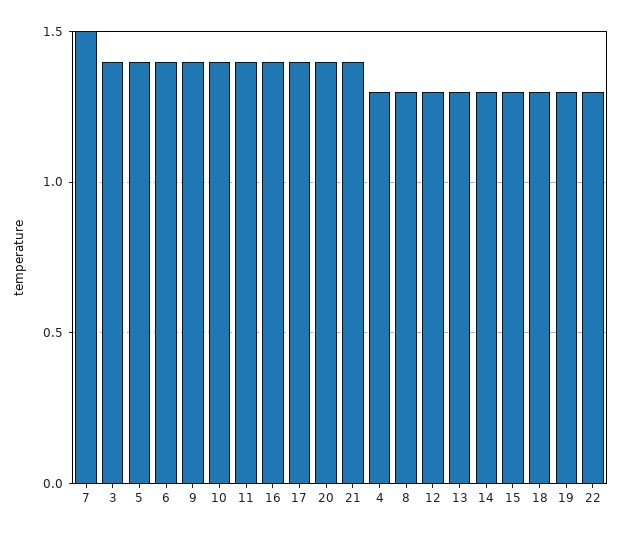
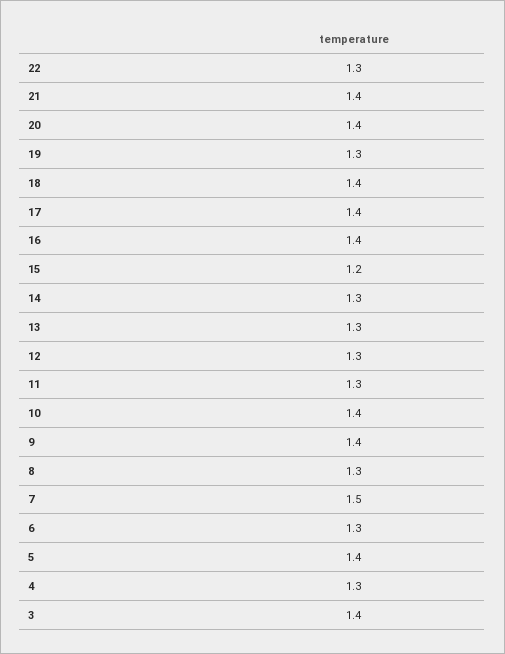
6: 1.4 -> 1.3
11: 1.4 -> 1.3
15: 1.3 -> 1.2
18: 1.3 -> 1.4

